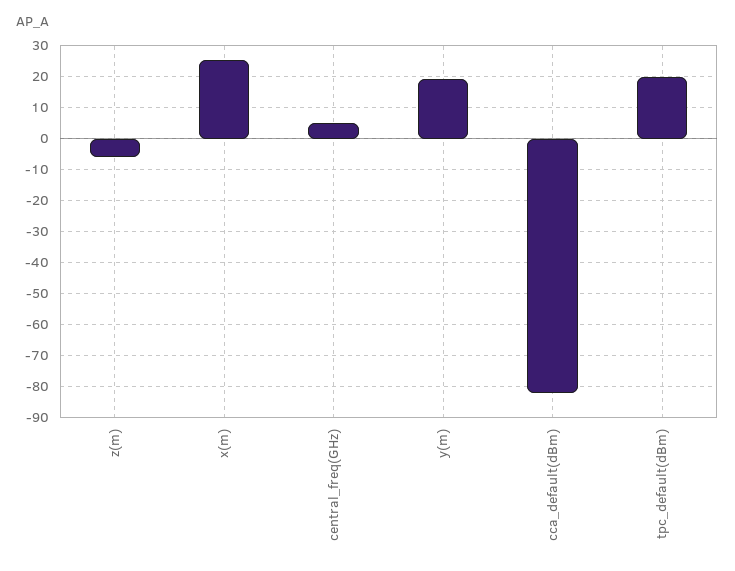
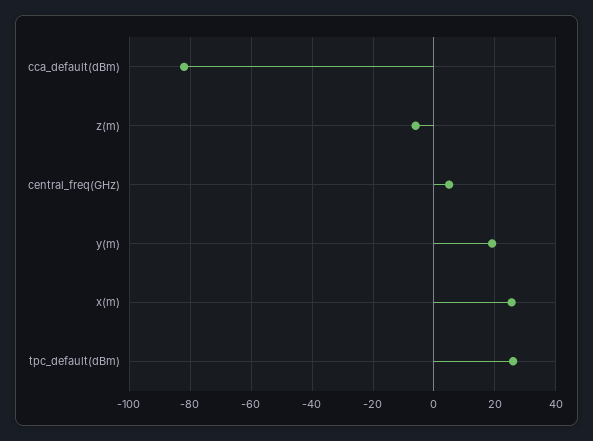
tpc_default(dBm): 20 -> 26

